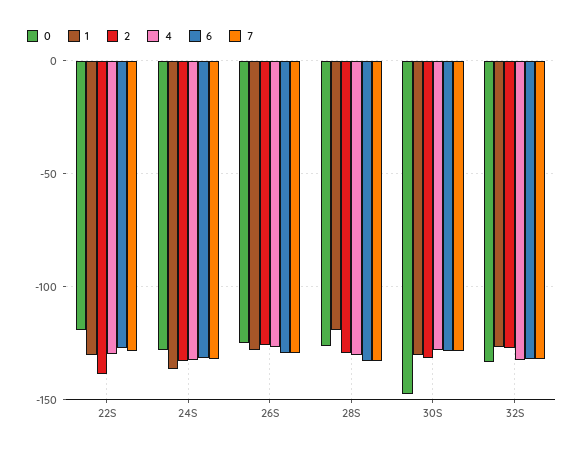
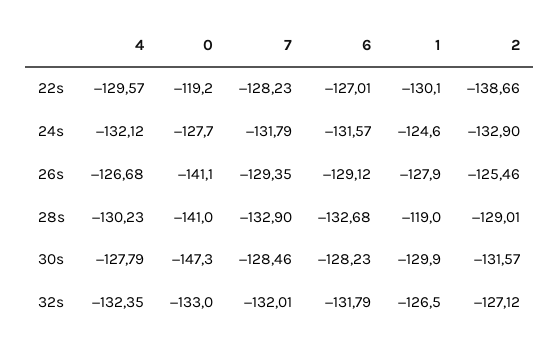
1, 24S: -135 -> -124.6
0, 26S: -125 -> -141.1
0, 28S: -125 -> -141

